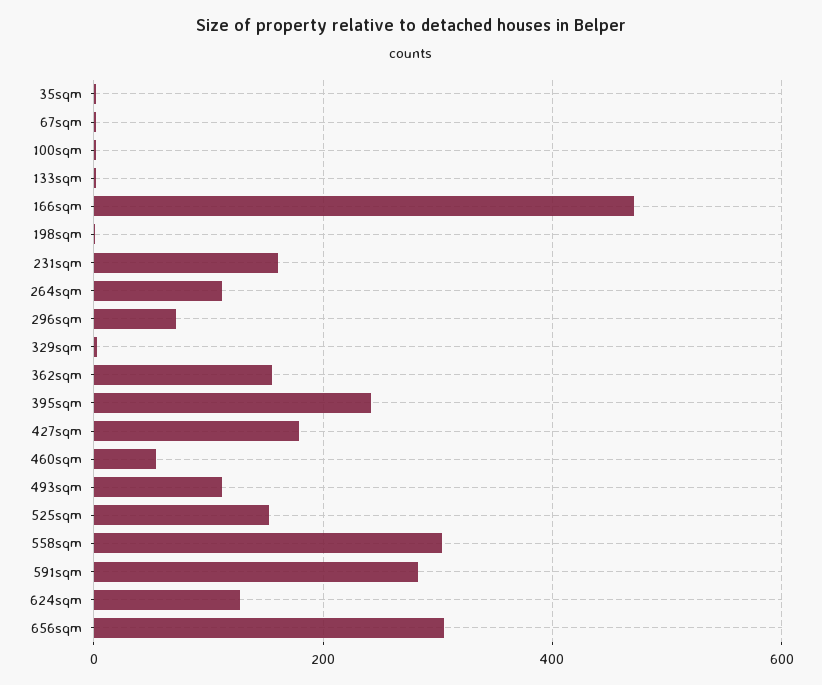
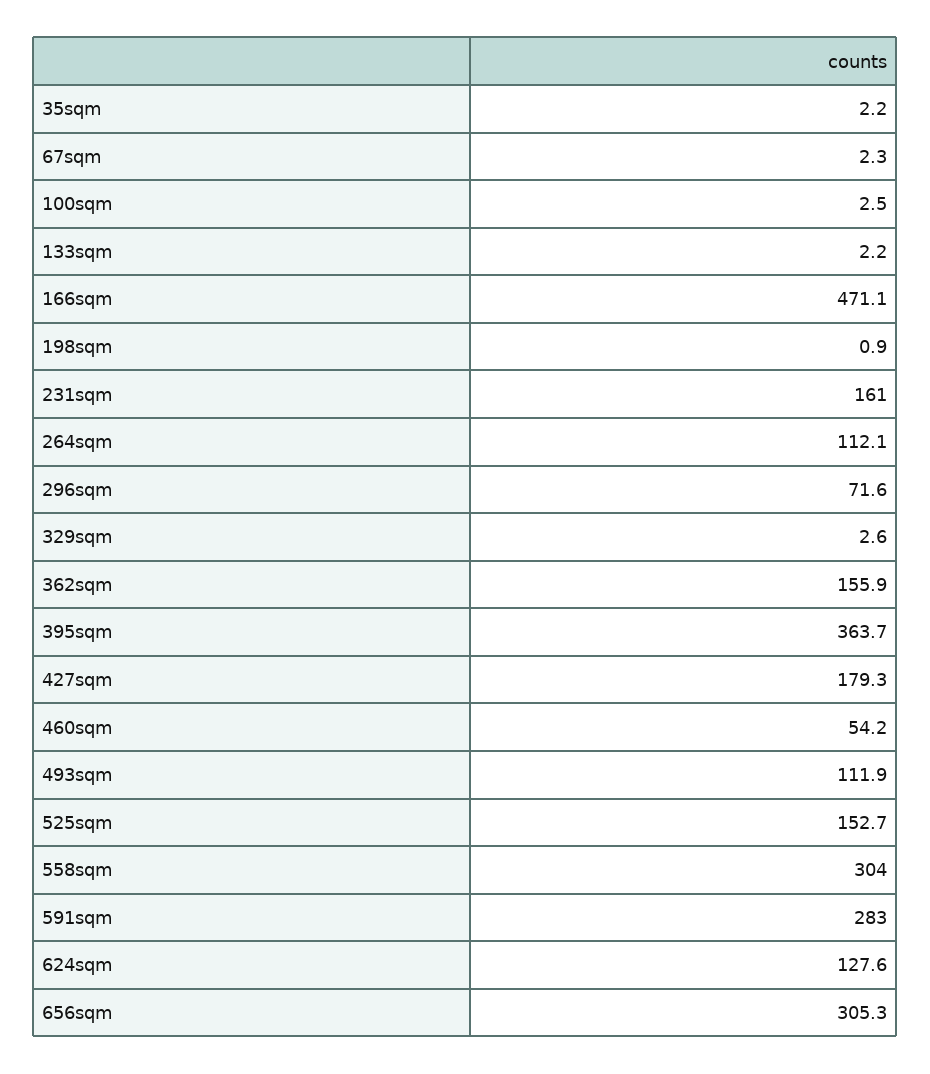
395sqm: 240 -> 363.7

